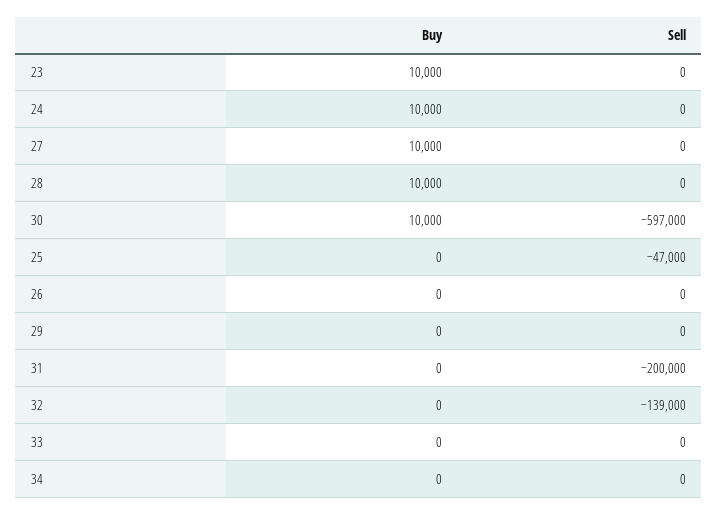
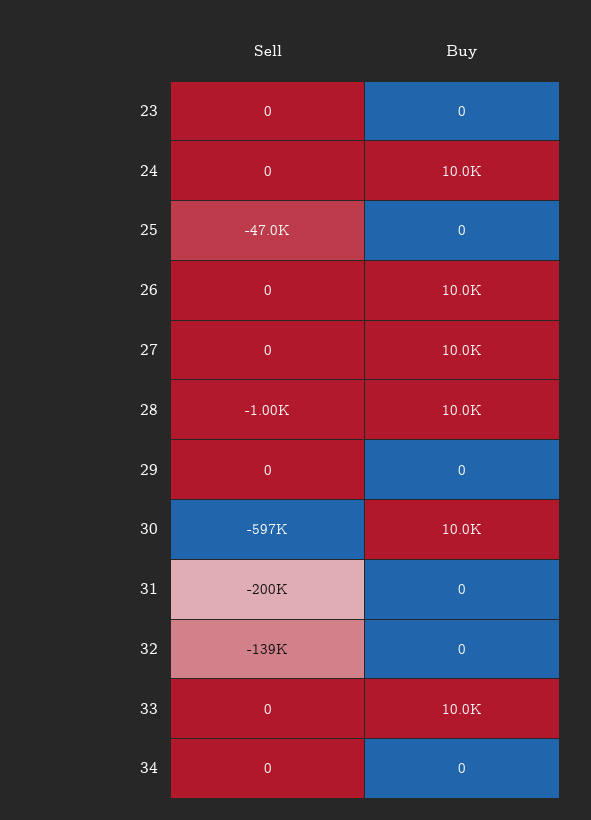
Buy, 23: 10000 -> 0
Sell, 28: 0 -> -1000
Buy, 26: 0 -> 10000
Buy, 33: 0 -> 10000

